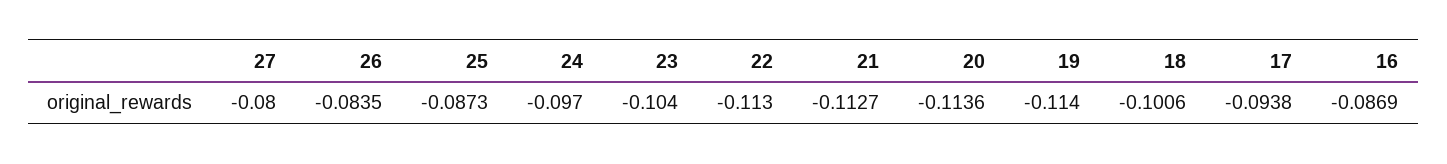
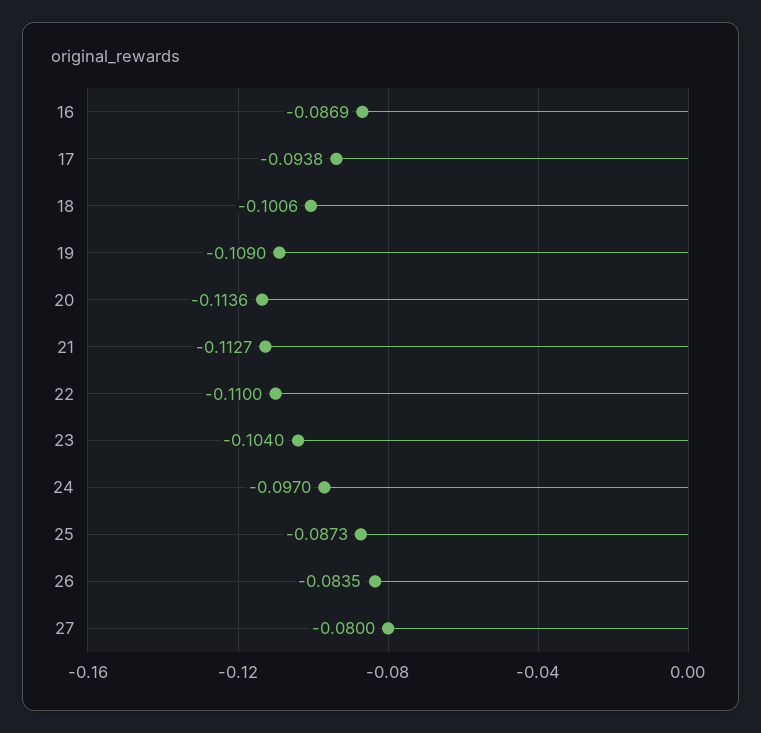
22: -0.113 -> -0.11
19: -0.114 -> -0.109

